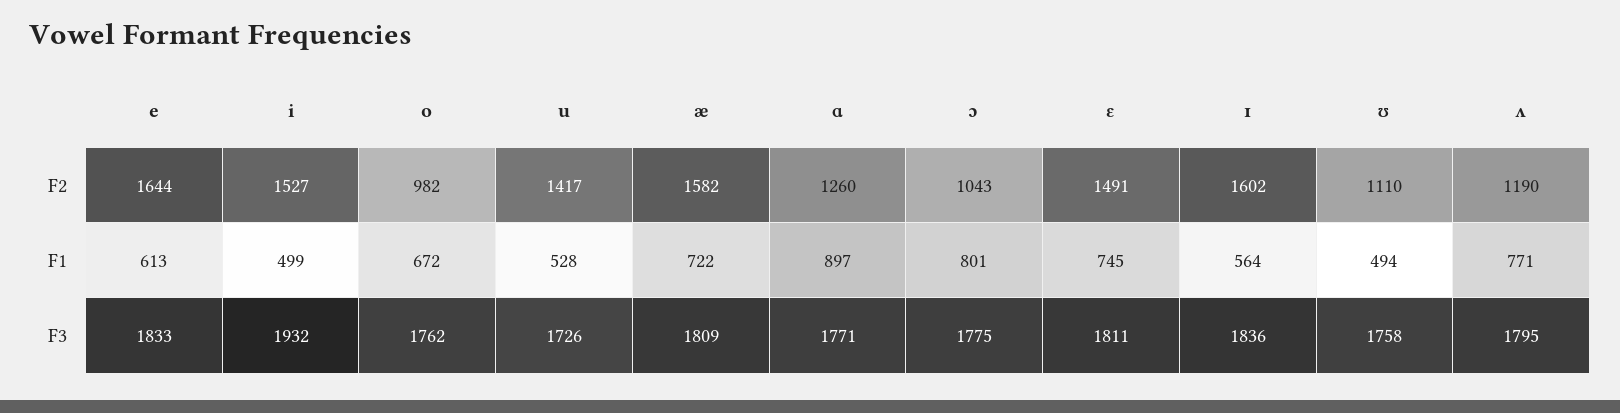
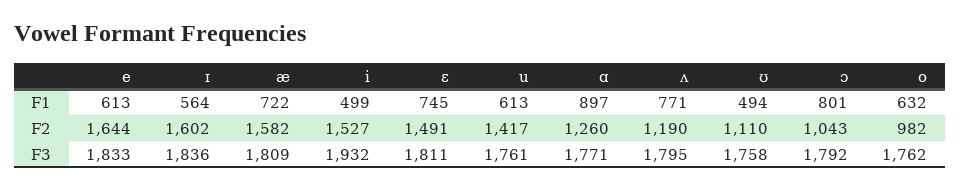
o, F1: 672 -> 632
u, F1: 528 -> 613
u, F3: 1726 -> 1761
ɔ, F3: 1775 -> 1792

